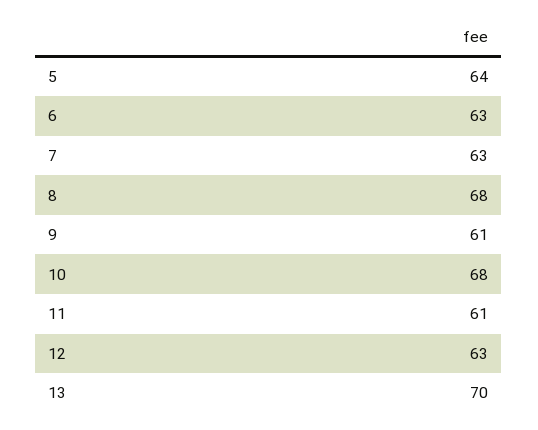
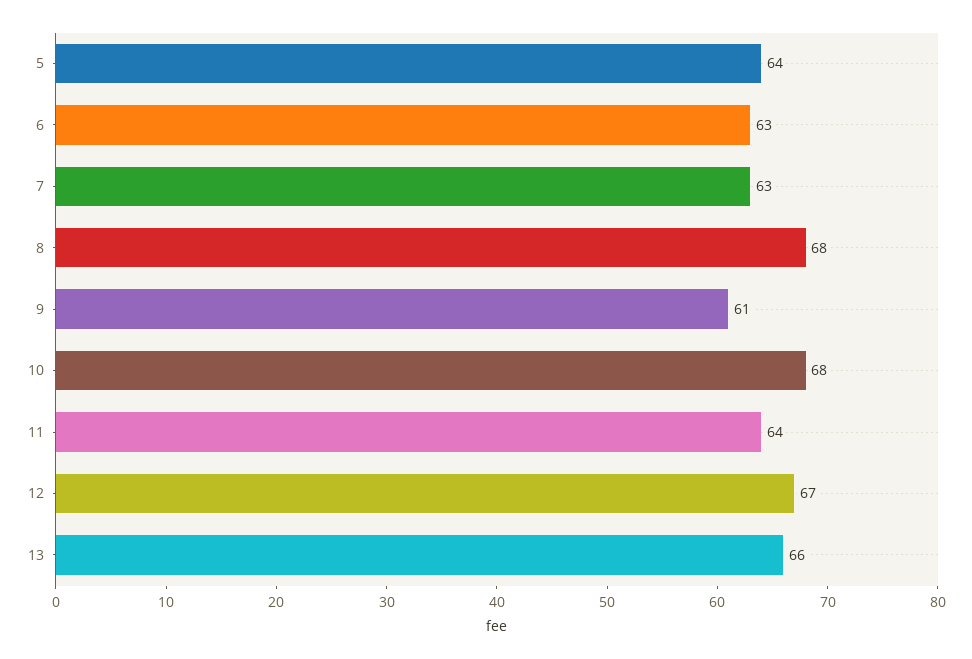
11: 61 -> 64
12: 63 -> 67
13: 70 -> 66

